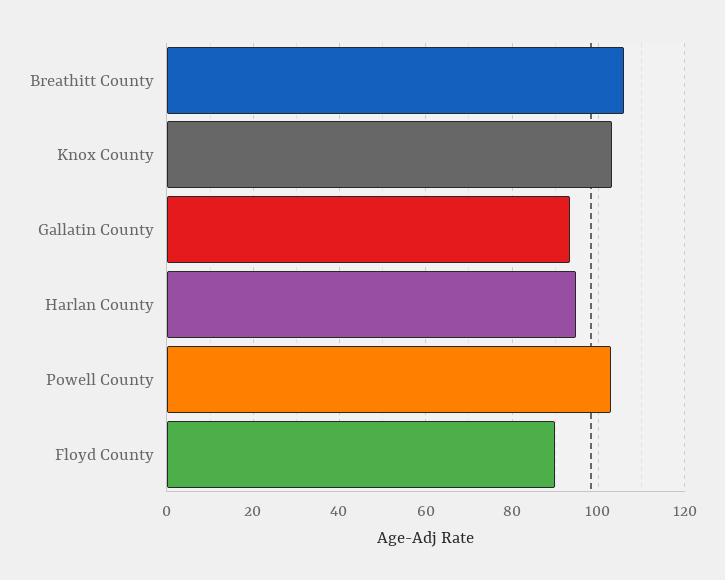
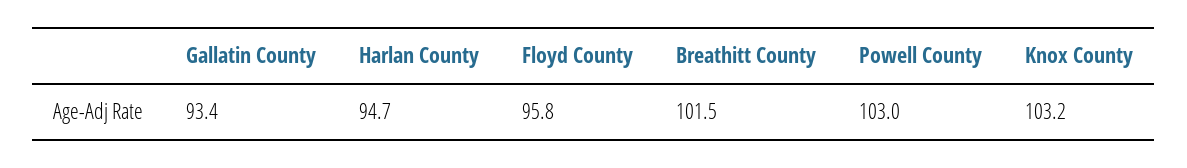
Breathitt County: 106 -> 101.5
Floyd County: 90 -> 95.8

